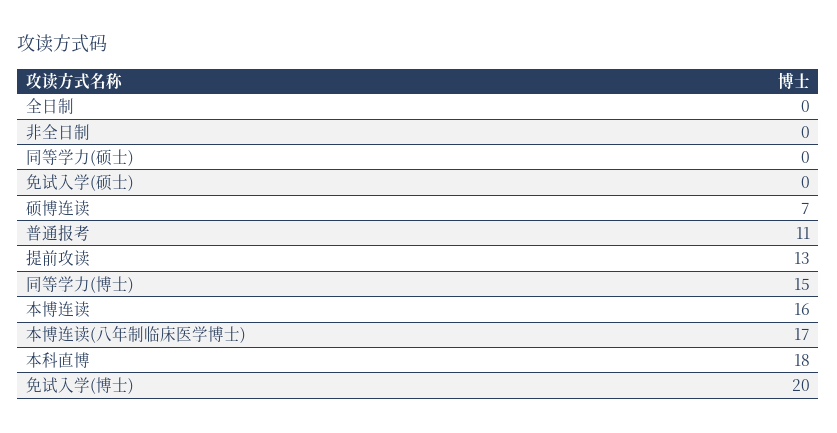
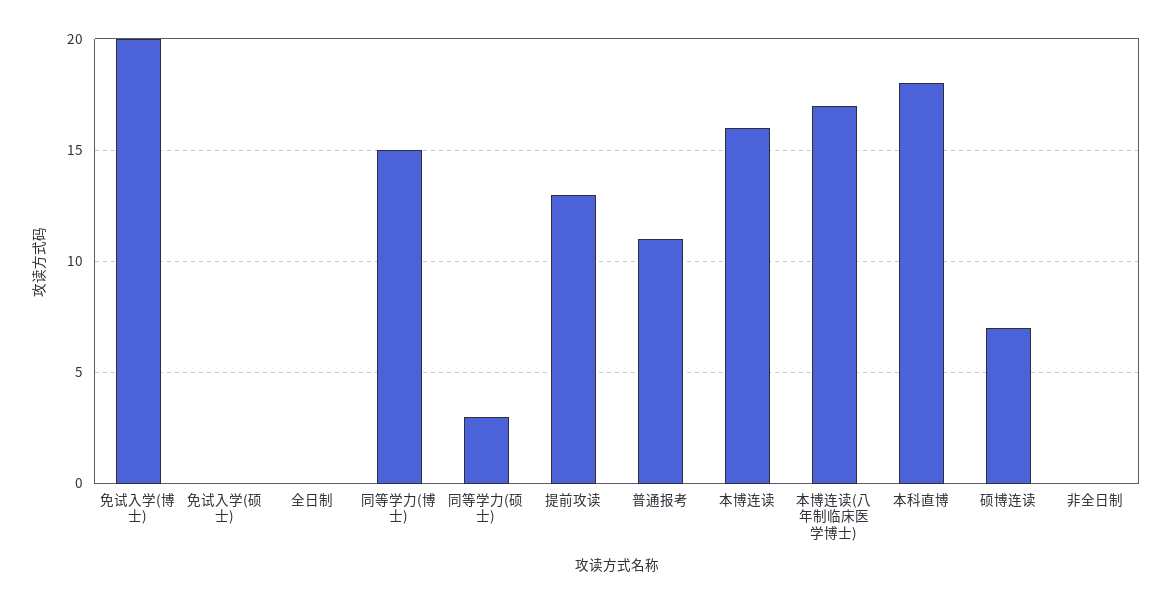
同等学力(硕士): 0 -> 3

